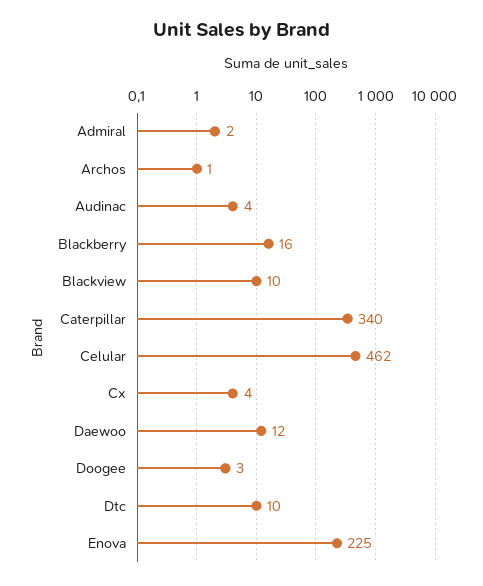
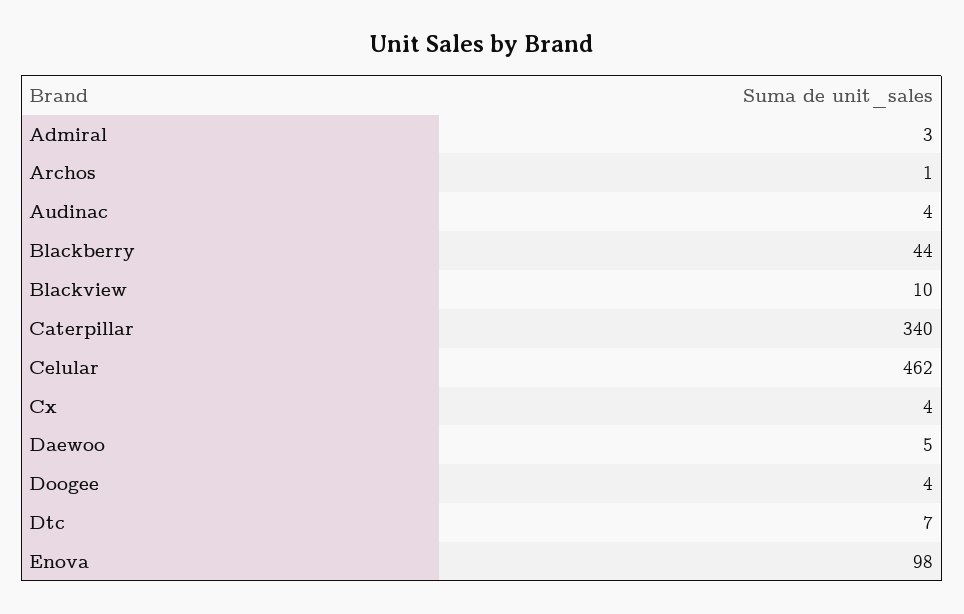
Admiral: 2 -> 3
Blackberry: 16 -> 44
Daewoo: 12 -> 5
Doogee: 3 -> 4
Dtc: 10 -> 7
Enova: 225 -> 98

